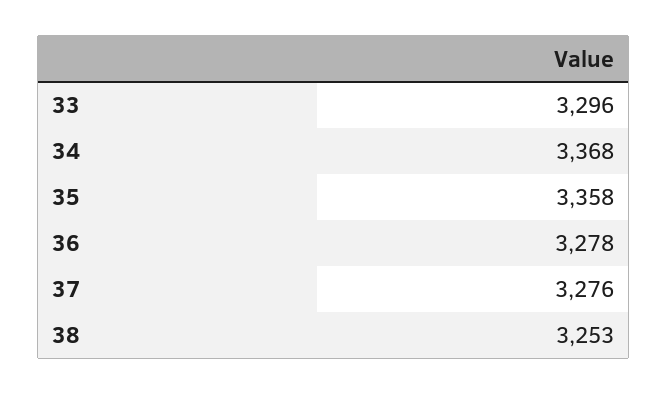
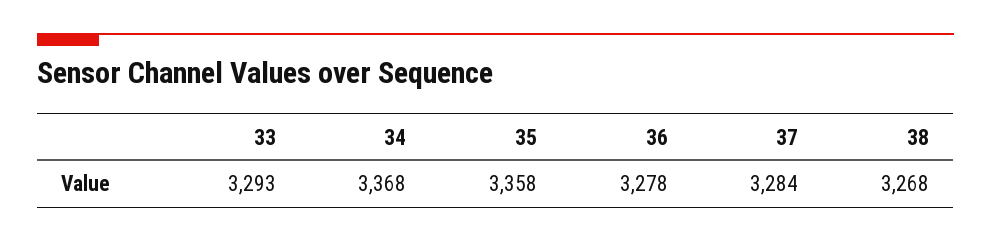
33: 3296 -> 3293
37: 3276 -> 3284
38: 3253 -> 3268

